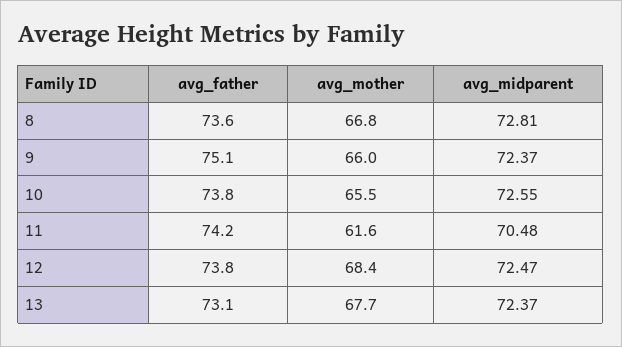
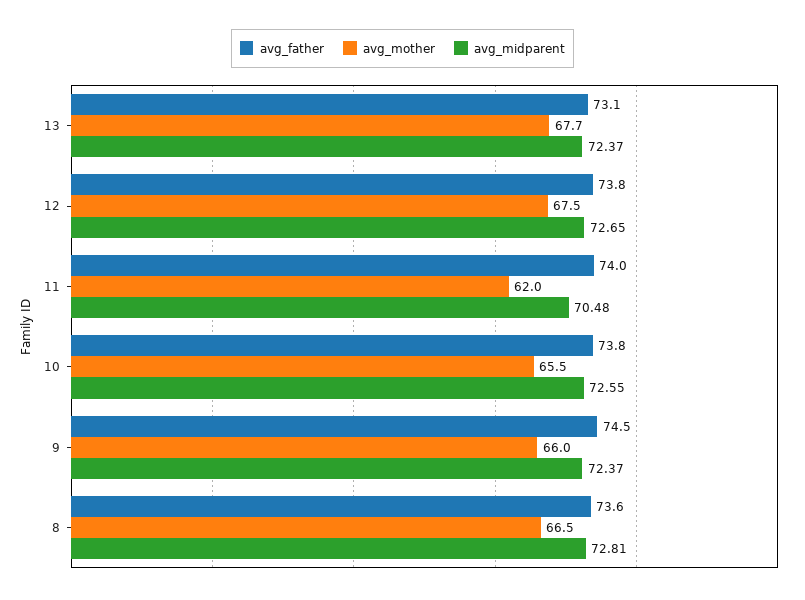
avg_mother, 8: 66.8 -> 66.5
avg_father, 9: 75.1 -> 74.5
avg_father, 11: 74.2 -> 74
avg_mother, 11: 61.6 -> 62
avg_mother, 12: 68.4 -> 67.5
avg_midparent, 12: 72.47 -> 72.65

